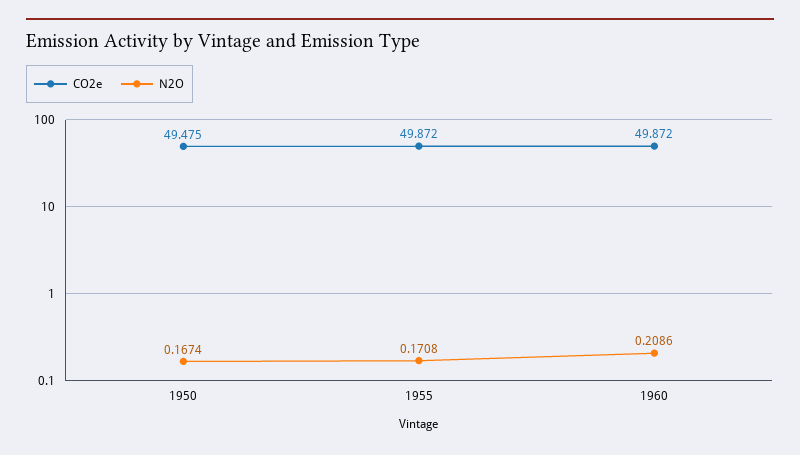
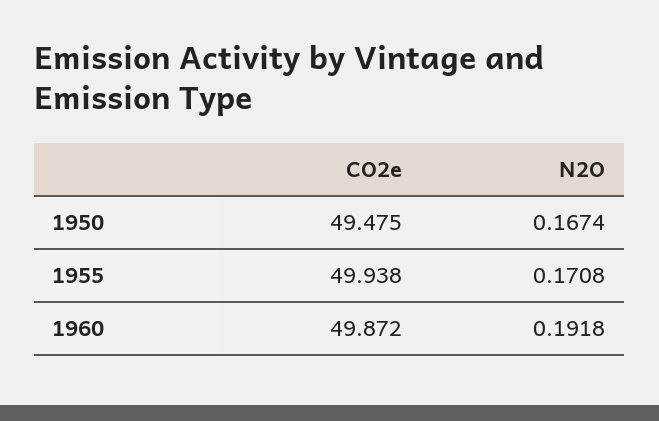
CO2e, 1955: 49.872 -> 49.938
N2O, 1960: 0.2086 -> 0.1918

